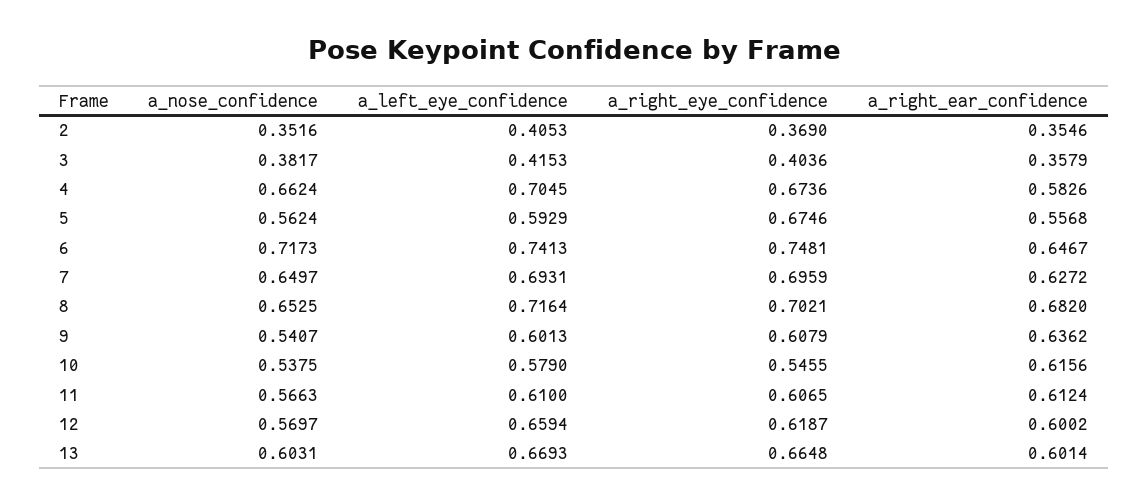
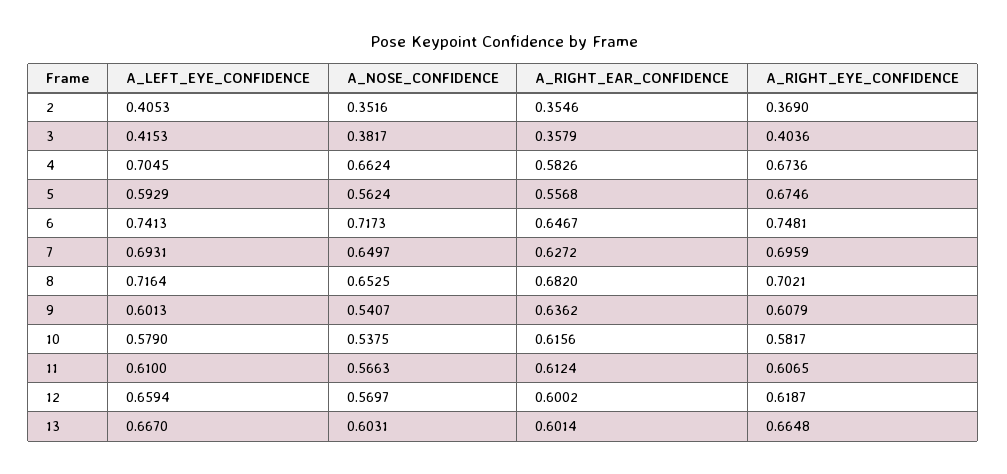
a_right_eye_confidence, 10: 0.5455 -> 0.5817
a_left_eye_confidence, 13: 0.6693 -> 0.667

